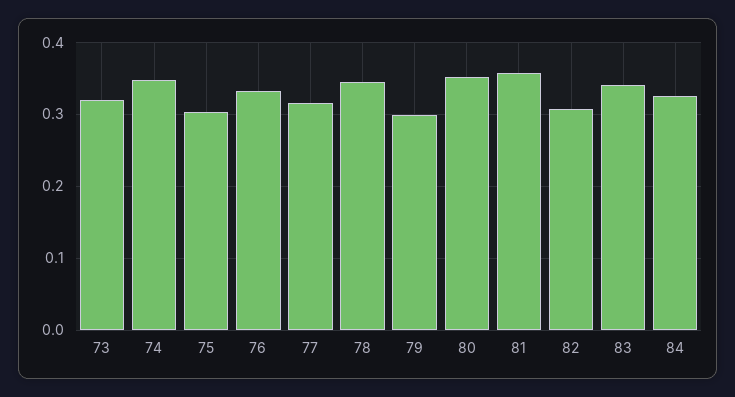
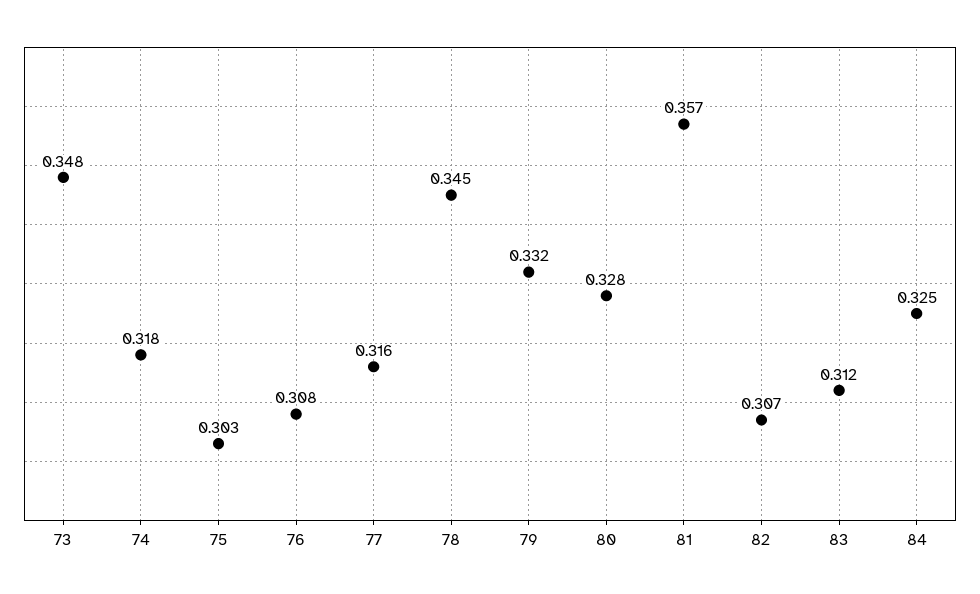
73: 0.32 -> 0.348
74: 0.35 -> 0.318
76: 0.33 -> 0.308
79: 0.3 -> 0.332
80: 0.35 -> 0.328
83: 0.34 -> 0.312

